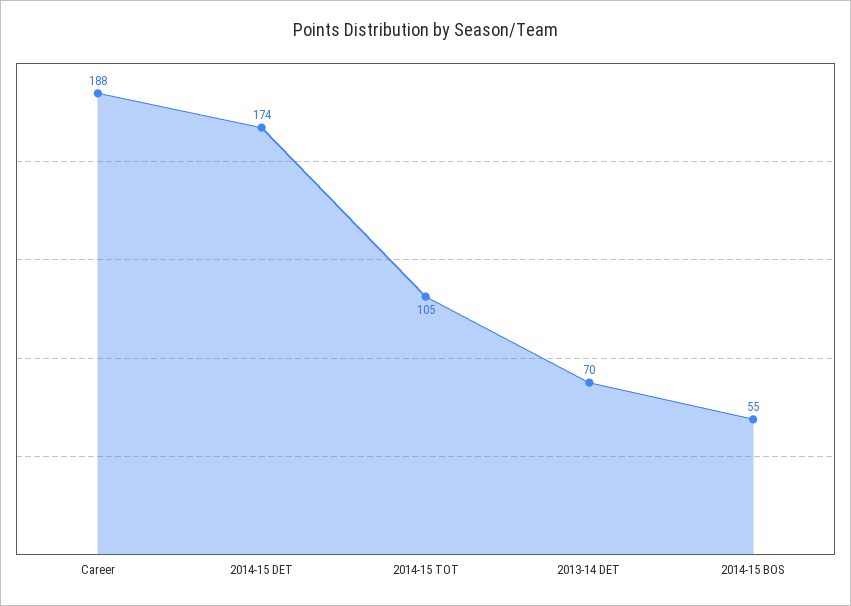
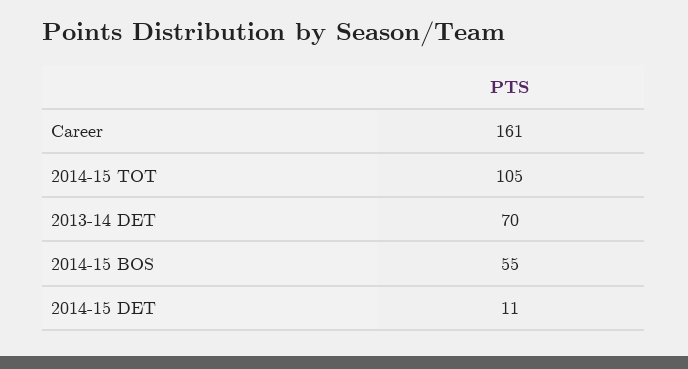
Career: 188 -> 161
2014-15 DET: 174 -> 11

